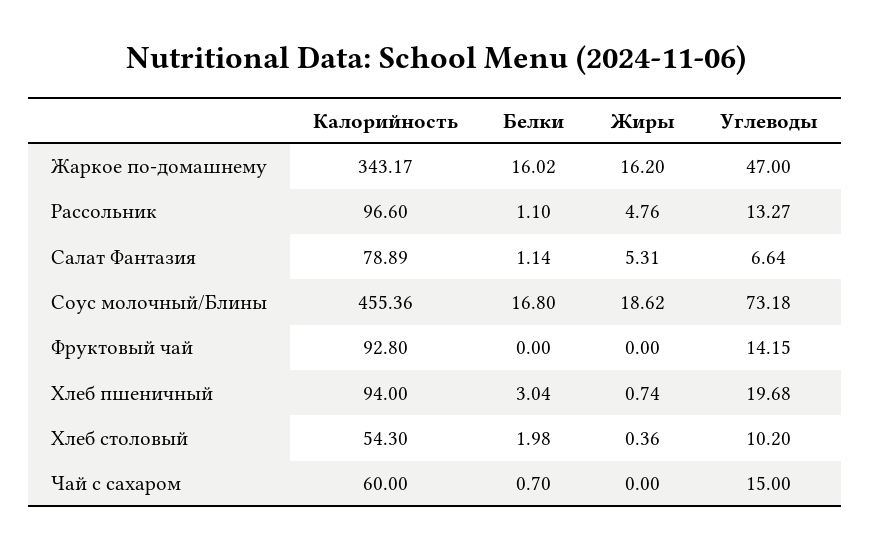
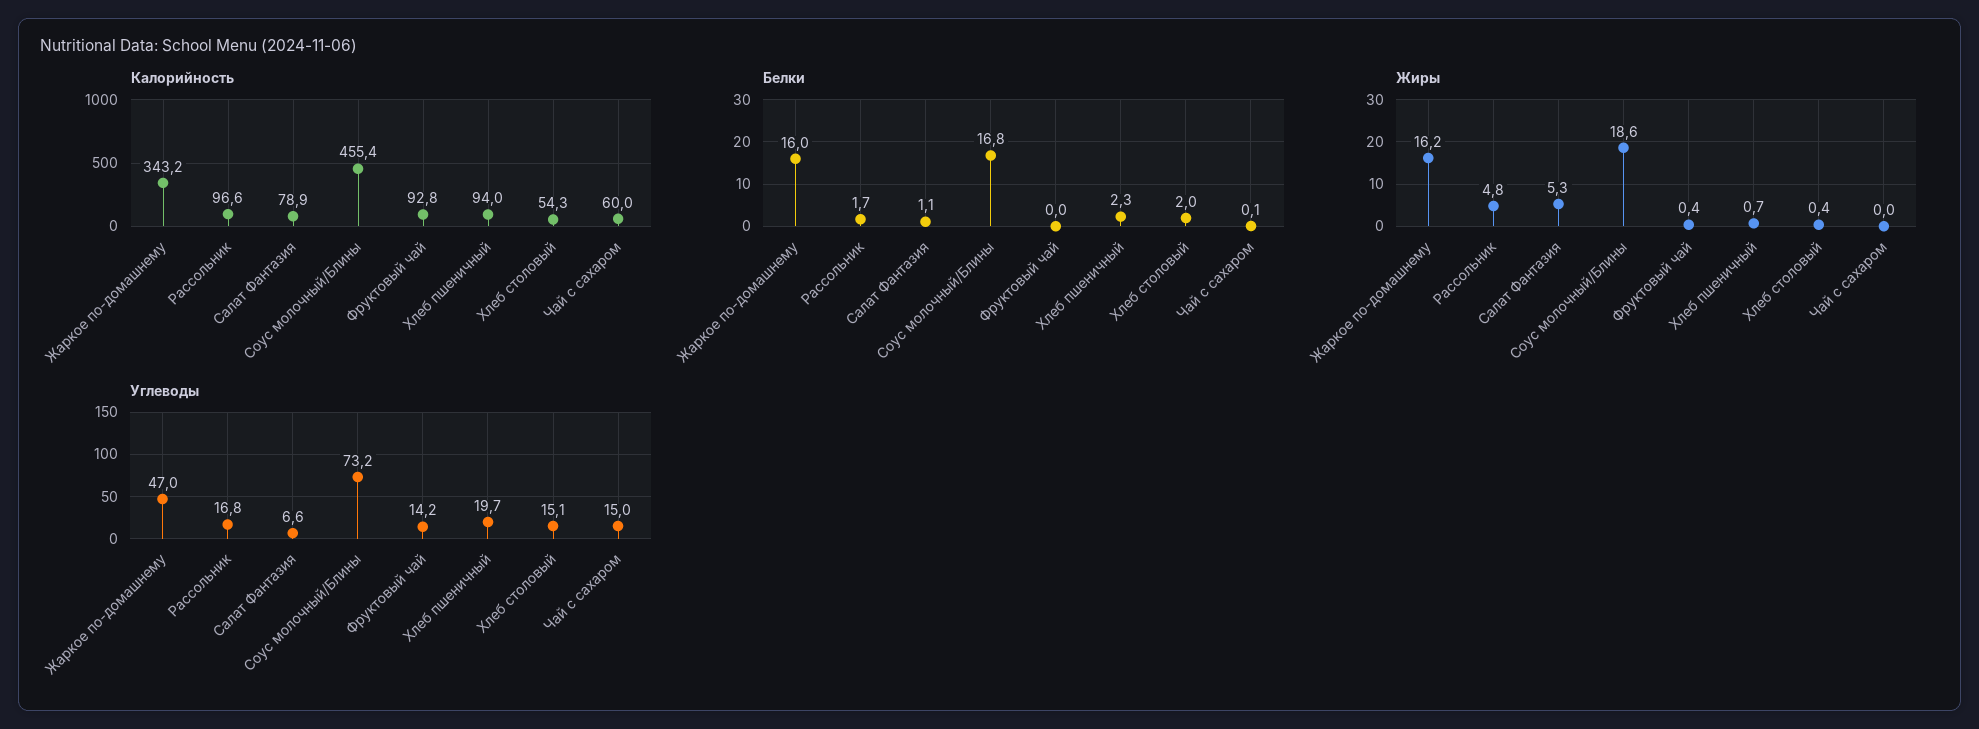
Белки, Рассольник: 1.1 -> 1.7
Углеводы, Рассольник: 13.27 -> 16.8
Жиры, Фруктовый чай: 0 -> 0.4
Белки, Хлеб пшеничный: 3.04 -> 2.3
Углеводы, Хлеб столовый: 10.2 -> 15.1
Белки, Чай с сахаром: 0.7 -> 0.1

